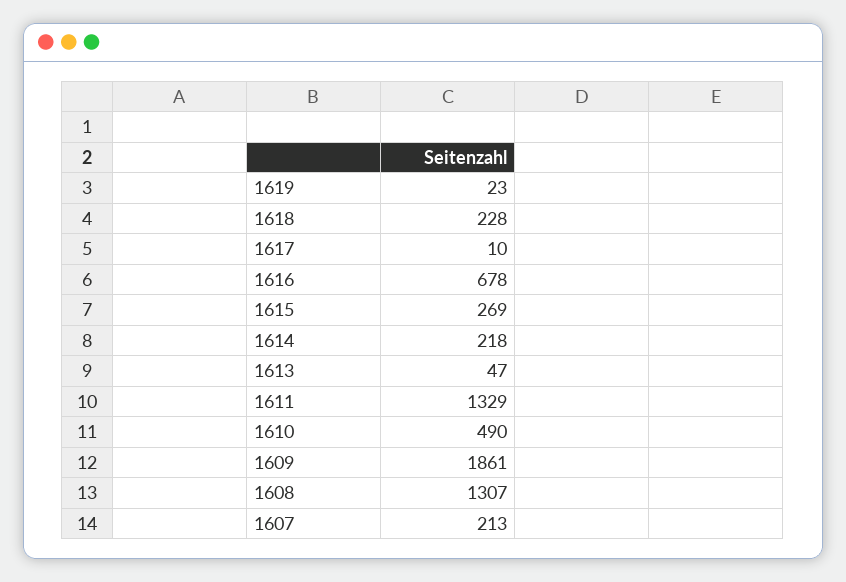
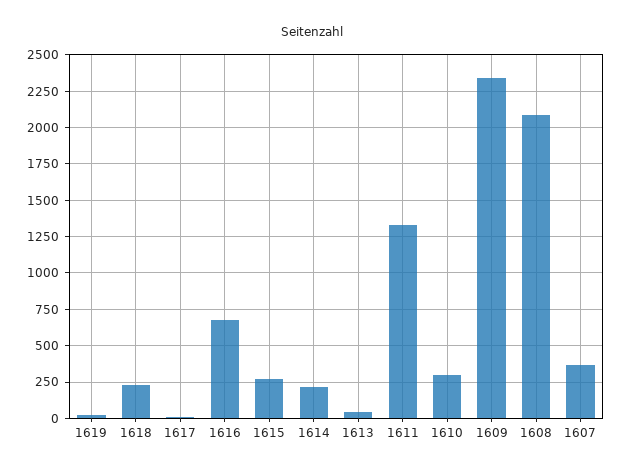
1610: 490 -> 300
1609: 1861 -> 2350
1608: 1307 -> 2100
1607: 213 -> 350

